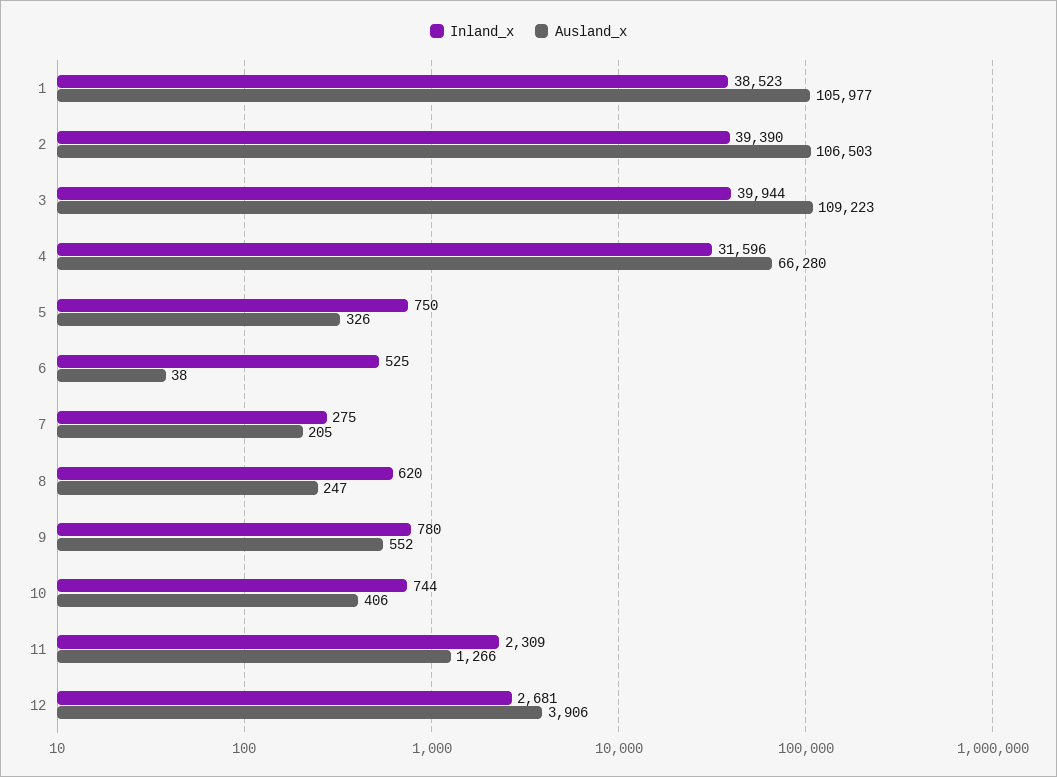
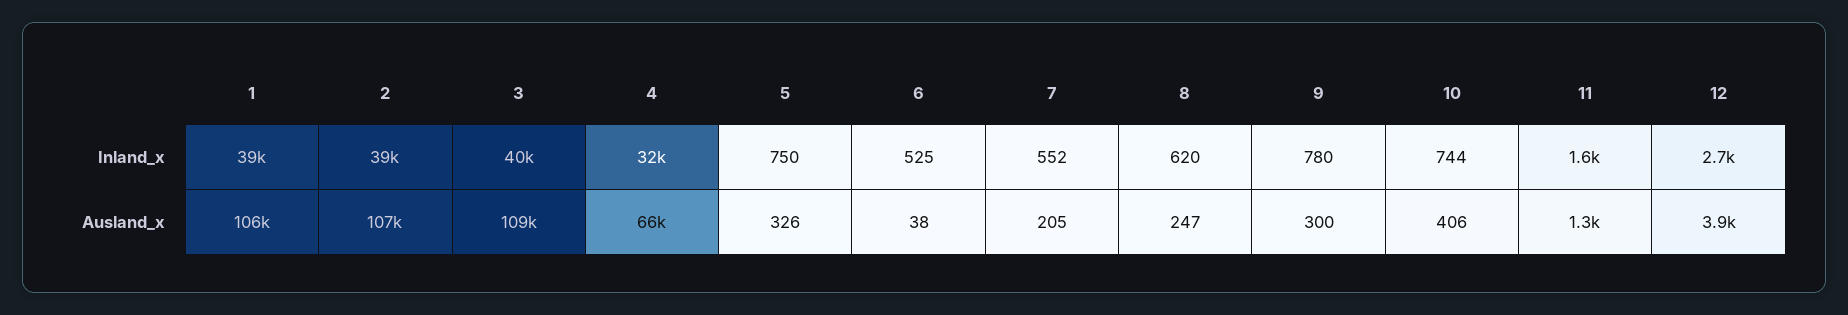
Inland_x, 7: 275 -> 552
Ausland_x, 9: 552 -> 300
Inland_x, 11: 2309 -> 1600

